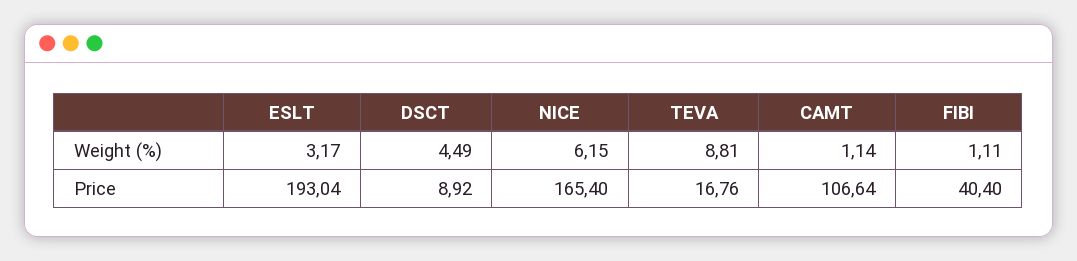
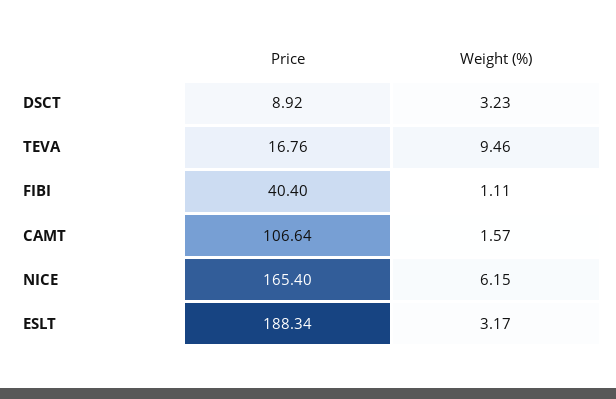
DSCT, Weight (%): 4.49 -> 3.23
TEVA, Weight (%): 8.81 -> 9.46
CAMT, Weight (%): 1.14 -> 1.57
ESLT, Price: 193.04 -> 188.34

